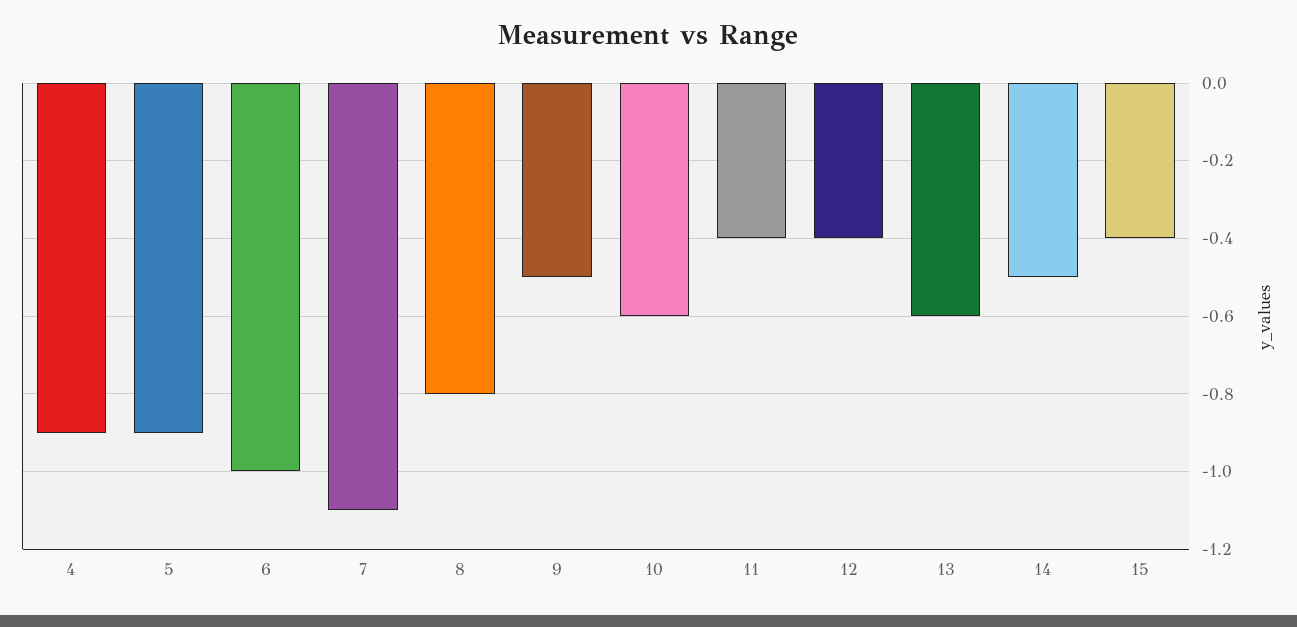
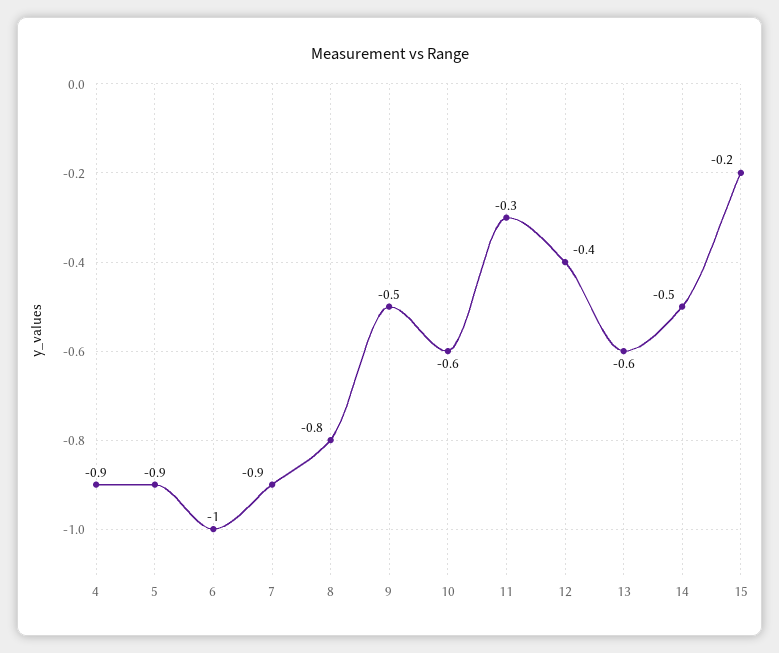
7: -1.1 -> -0.9
11: -0.4 -> -0.3
15: -0.4 -> -0.2

